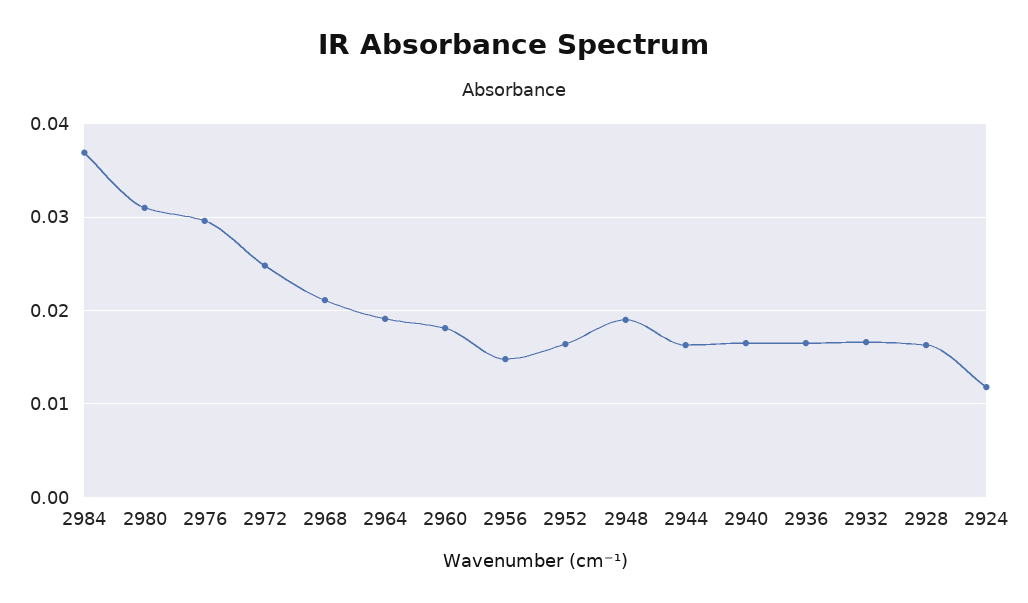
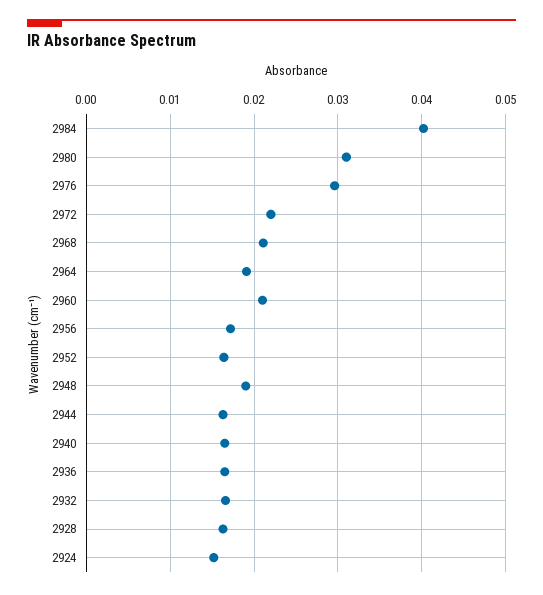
2984: 0.037 -> 0.04
2972: 0.025 -> 0.022
2960: 0.018 -> 0.021
2956: 0.015 -> 0.017
2924: 0.012 -> 0.015

